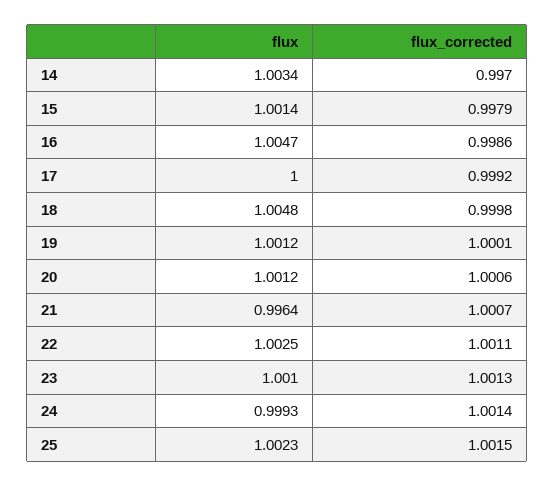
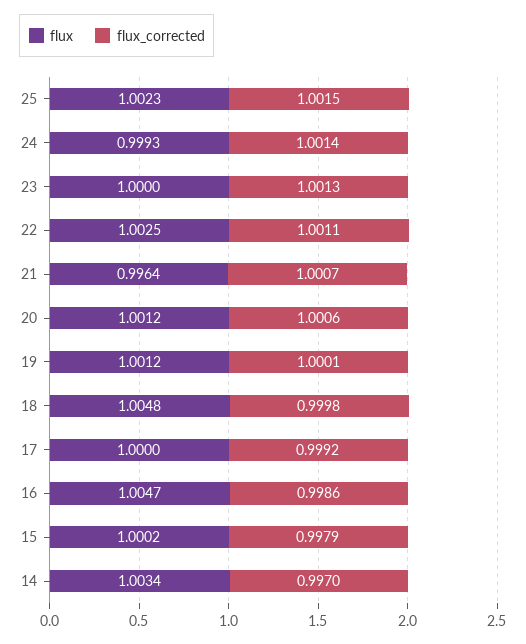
flux, 15: 1.0014 -> 1.0002
flux, 23: 1.001 -> 1

